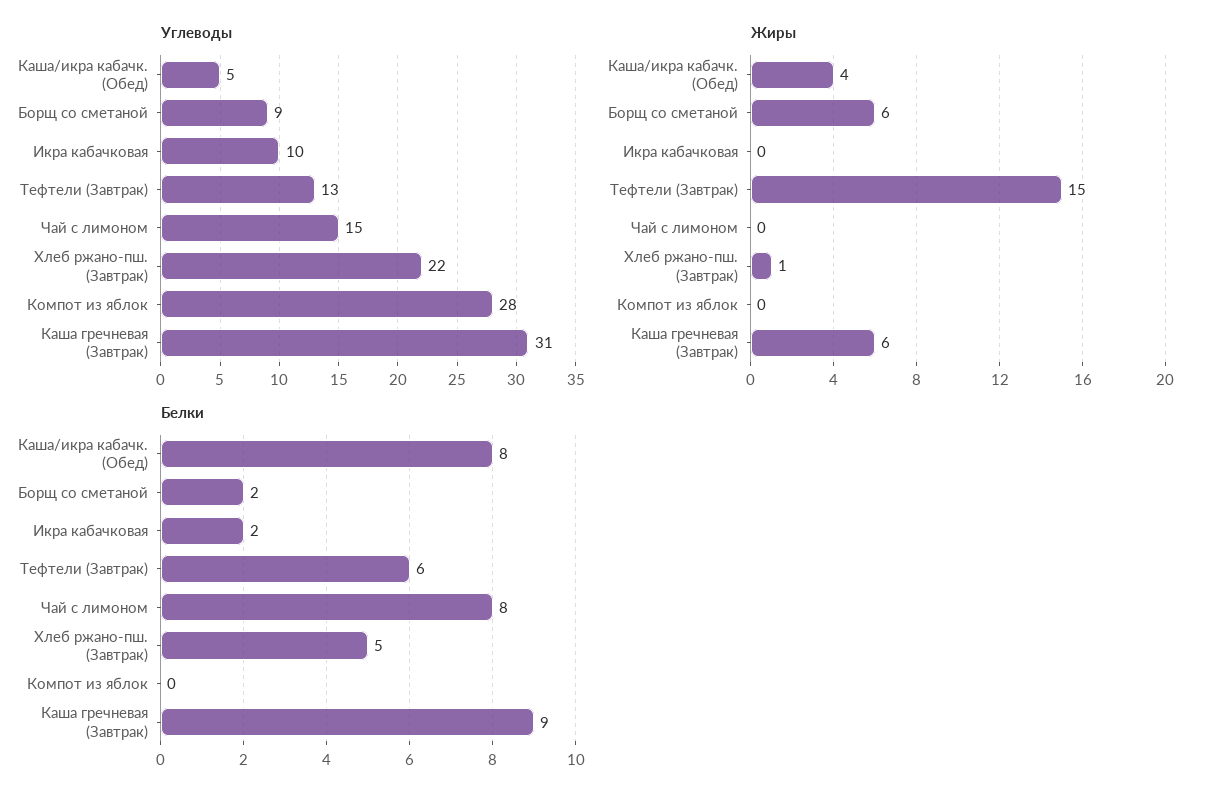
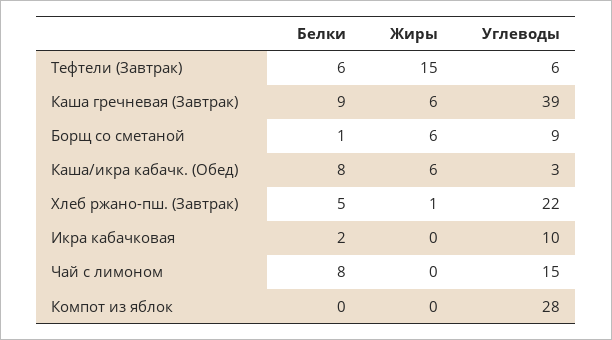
Углеводы, Каша/икра кабачк. (Обед): 5 -> 3
Углеводы, Тефтели (Завтрак): 13 -> 6
Углеводы, Каша гречневая (Завтрак): 31 -> 39
Жиры, Каша/икра кабачк. (Обед): 4 -> 6
Белки, Борщ со сметаной: 2 -> 1

